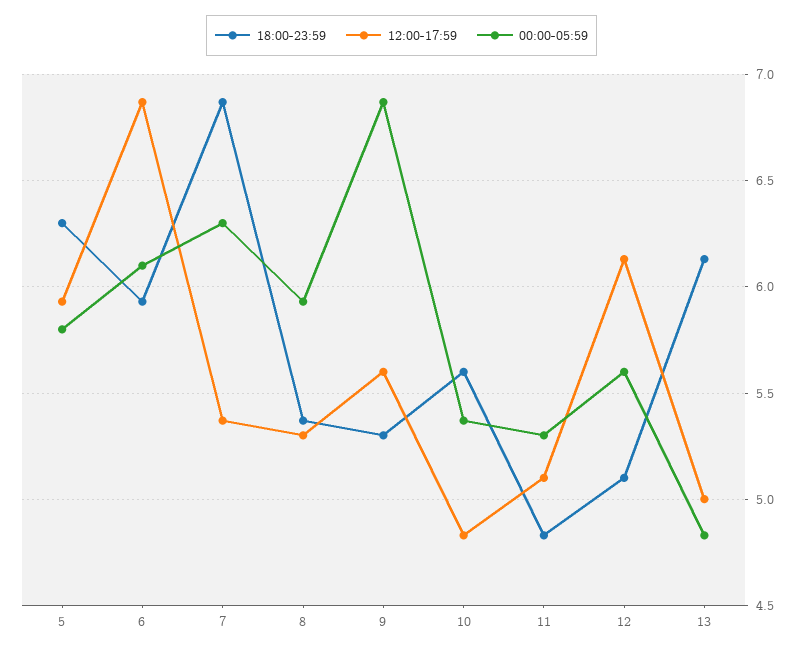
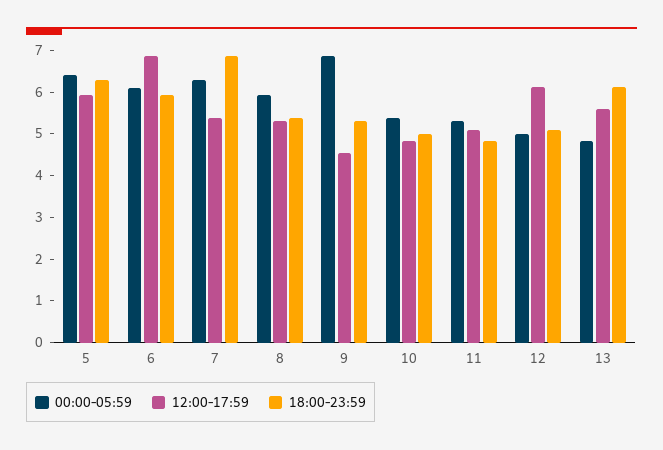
00:00-05:59, 5: 5.8 -> 6.4
12:00-17:59, 9: 5.6 -> 4.6
18:00-23:59, 10: 5.6 -> 5
00:00-05:59, 12: 5.6 -> 5
12:00-17:59, 13: 5 -> 5.6

